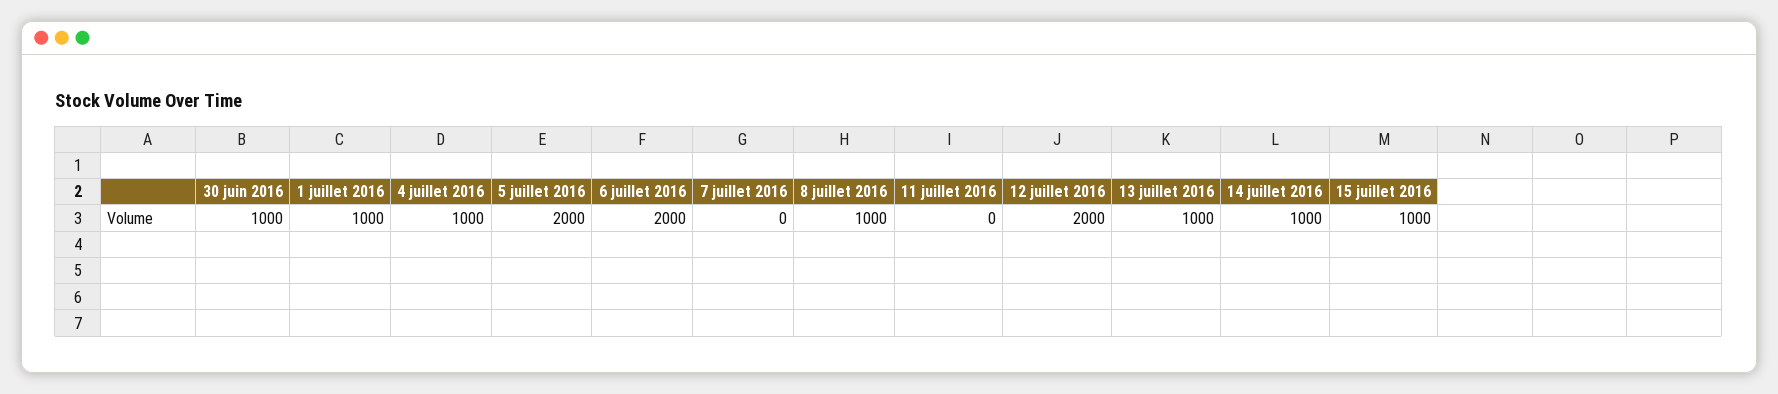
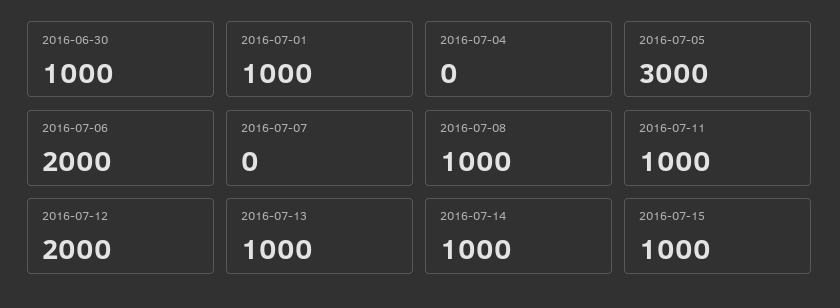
4 juillet 2016: 1000 -> 0
5 juillet 2016: 2000 -> 3000
11 juillet 2016: 0 -> 1000

